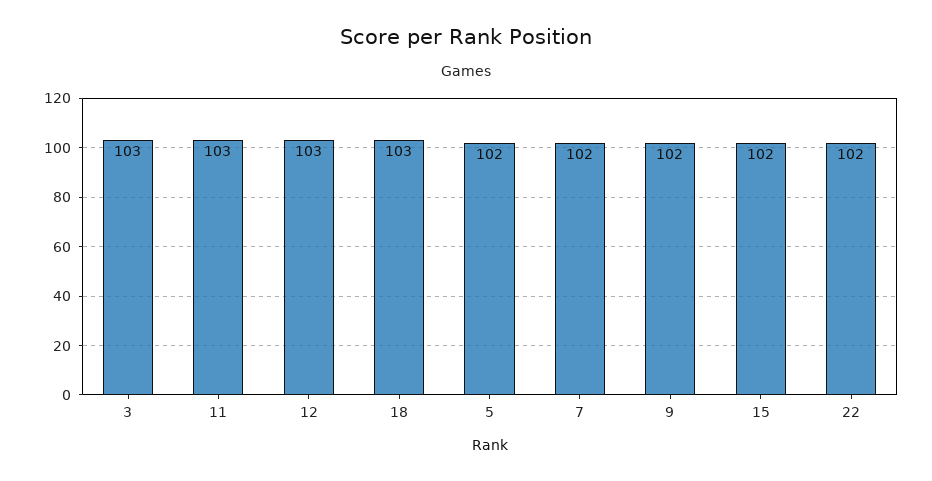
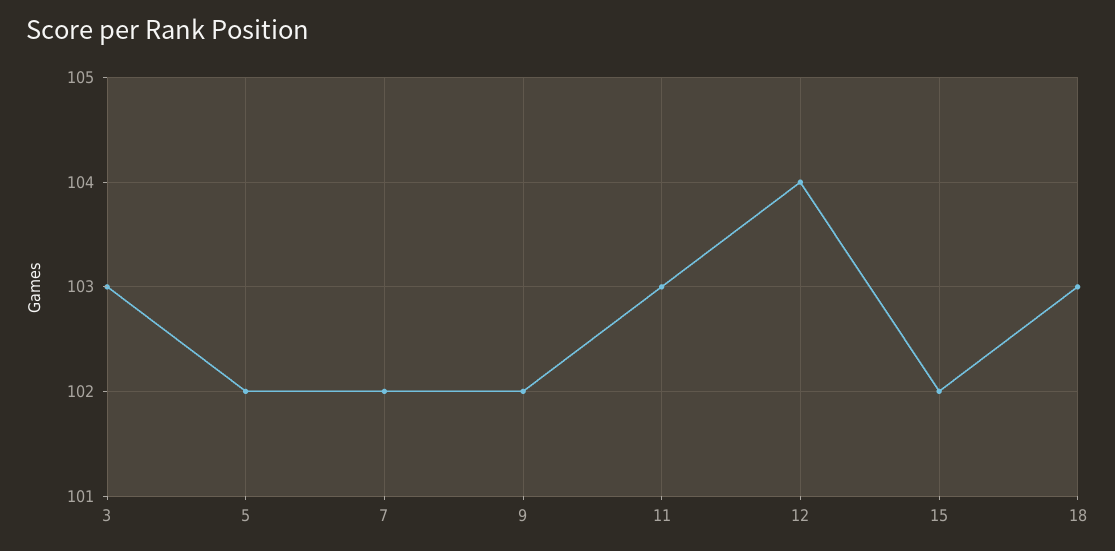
12: 103 -> 104
22: 102 -> none

